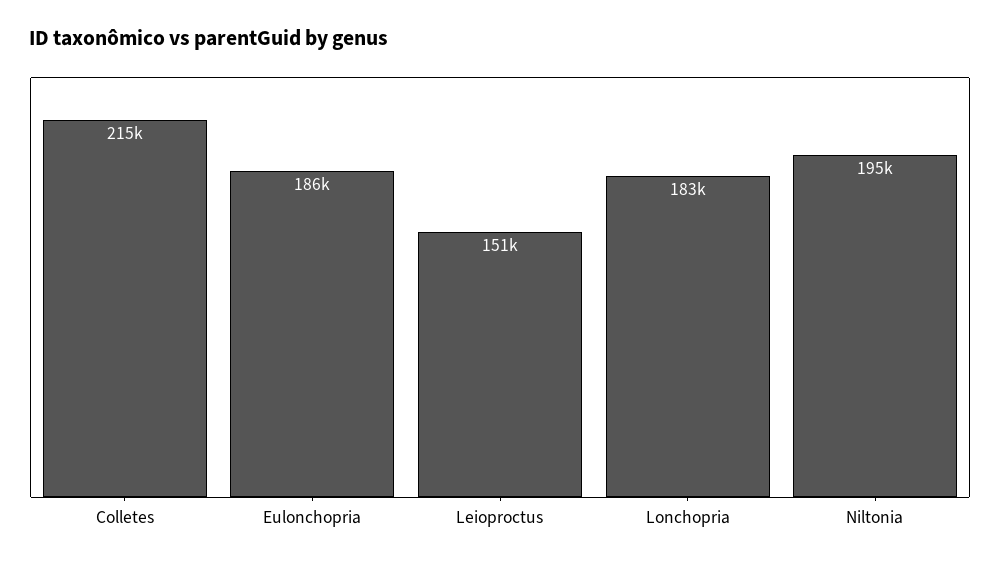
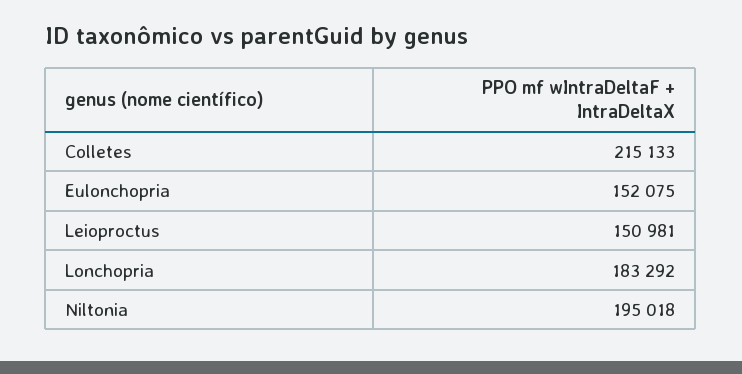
Eulonchopria: 186000 -> 152075

